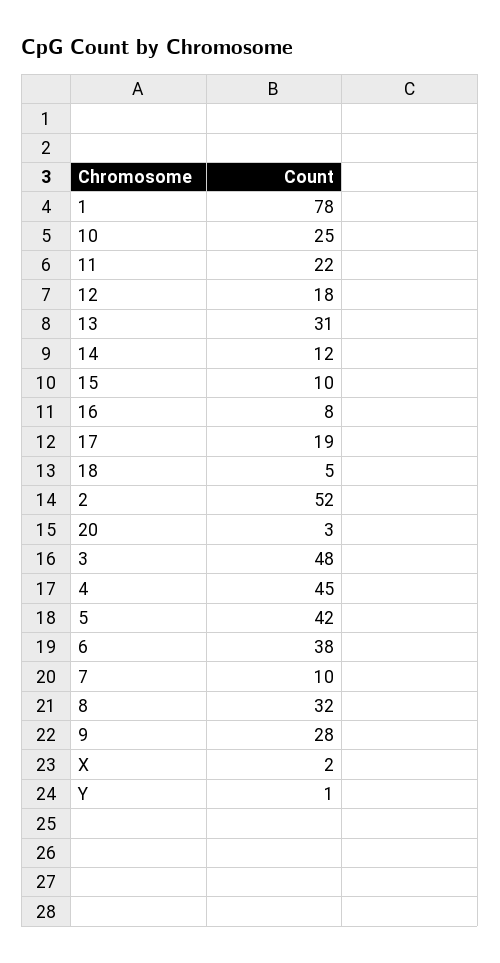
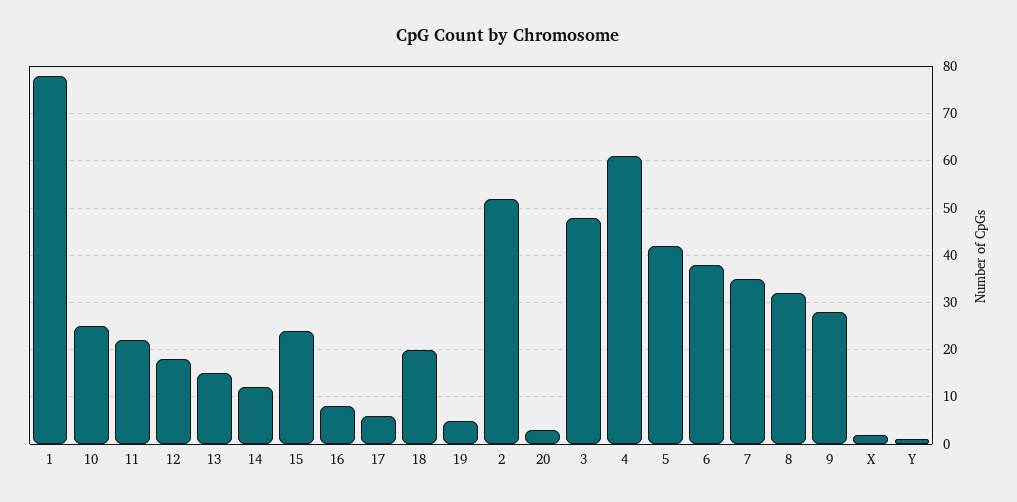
13: 31 -> 15
15: 10 -> 25
17: 19 -> 5
18: 5 -> 20
4: 45 -> 60
7: 10 -> 35
19: none -> 5

